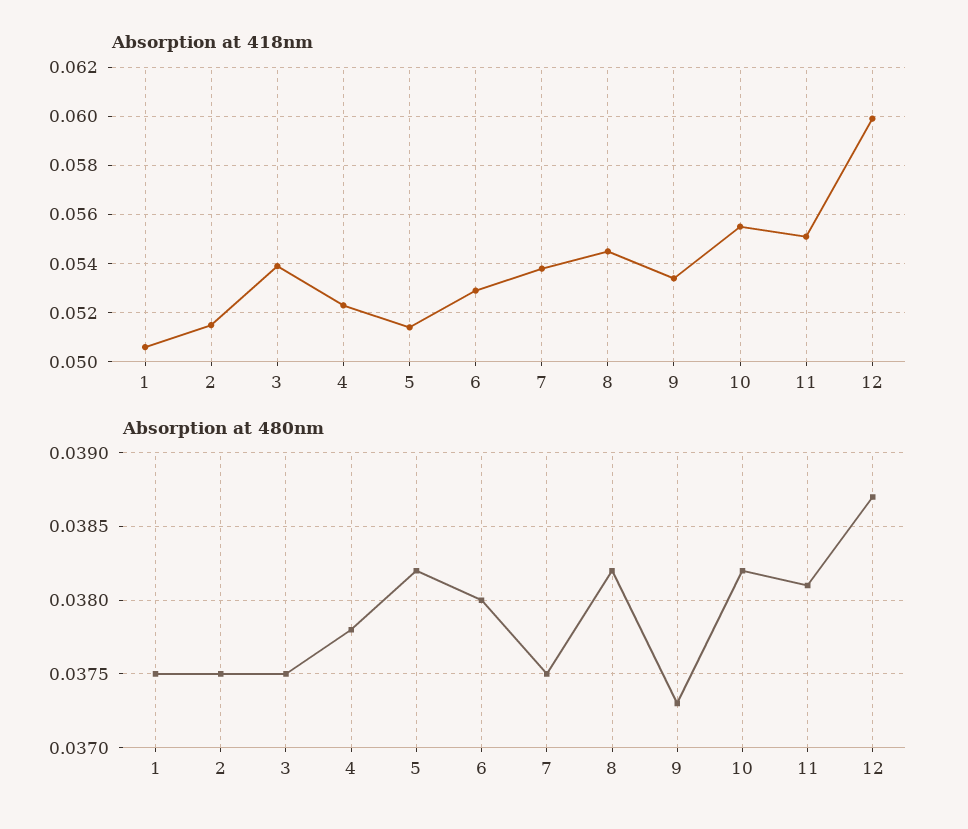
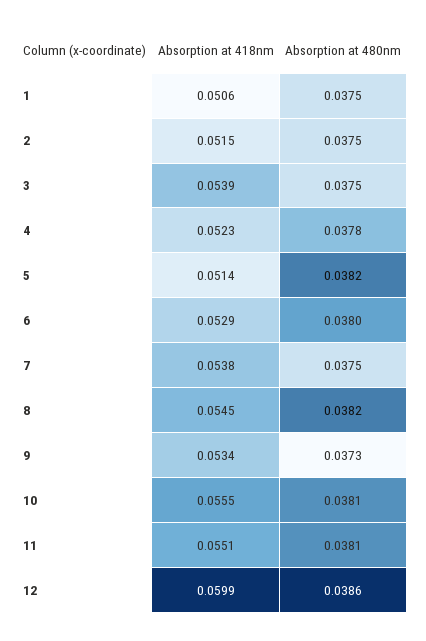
Absorption at 480nm, 10: 0.0382 -> 0.0381
Absorption at 480nm, 12: 0.0387 -> 0.0386

